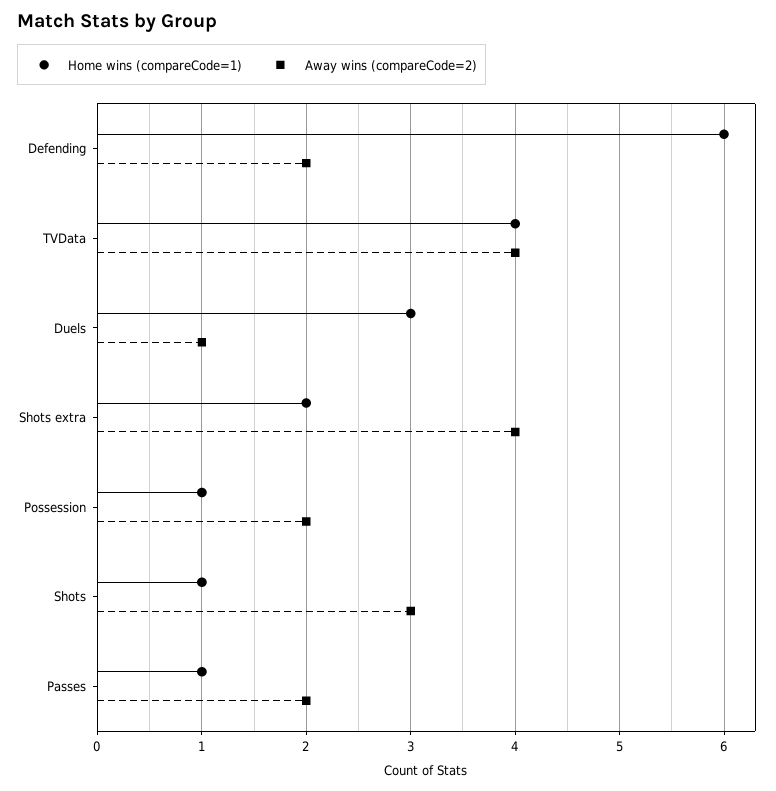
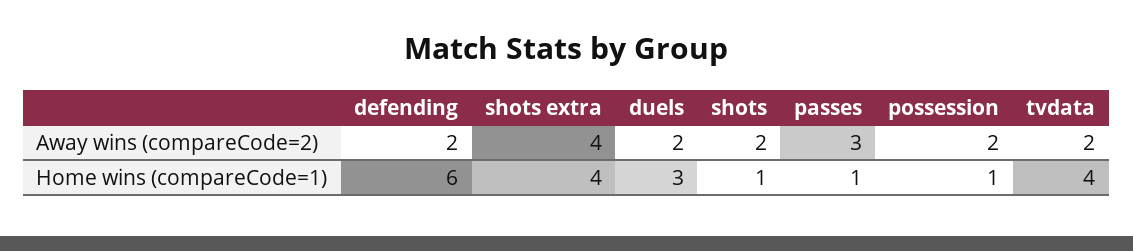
Away wins (compareCode=2), TVData: 4 -> 2
Away wins (compareCode=2), Duels: 1 -> 2
Home wins (compareCode=1), Shots extra: 2 -> 4
Away wins (compareCode=2), Shots: 3 -> 2
Away wins (compareCode=2), Passes: 2 -> 3

